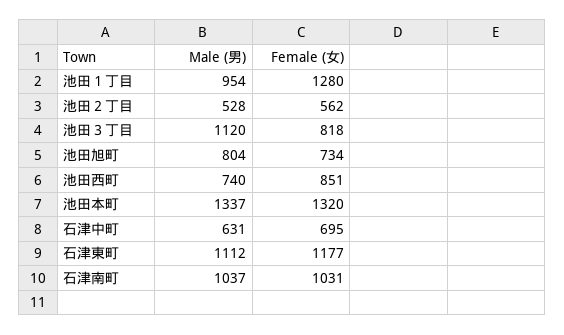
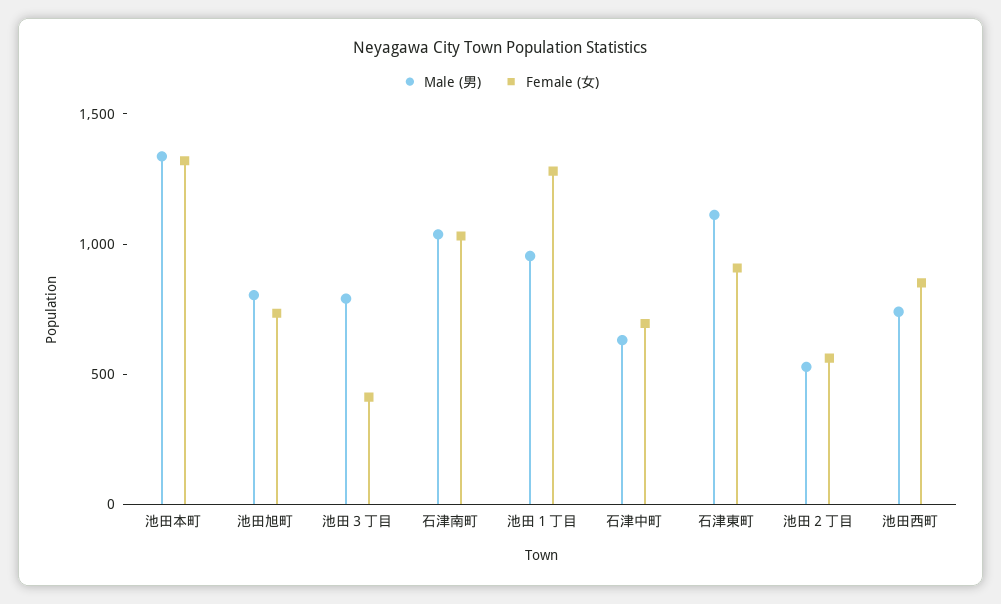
Male (男), 池田３丁目: 1120 -> 800
Female (女), 池田３丁目: 818 -> 400
Female (女), 石津東町: 1177 -> 900

